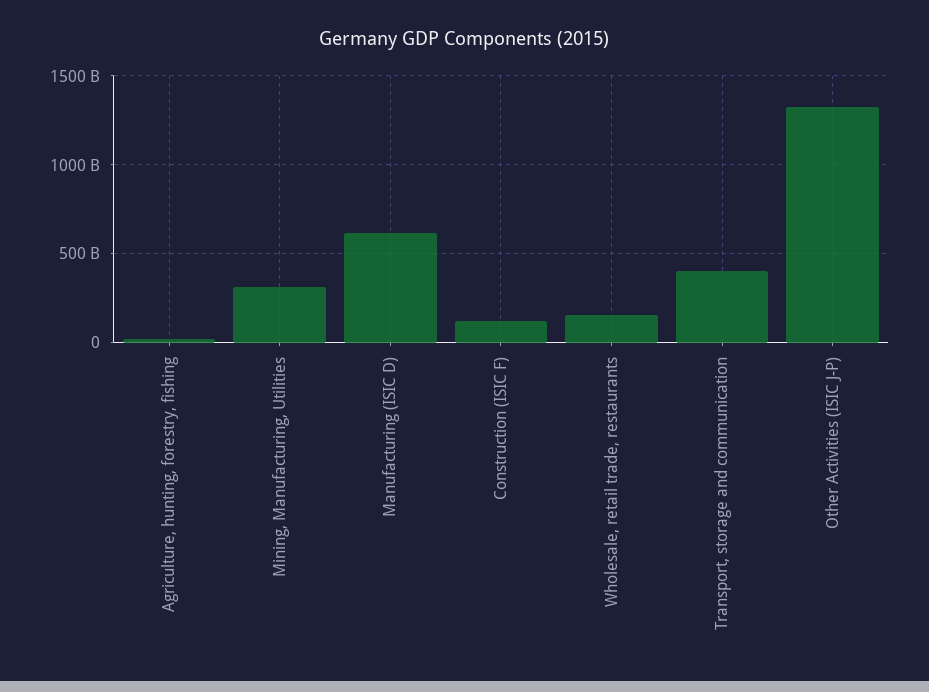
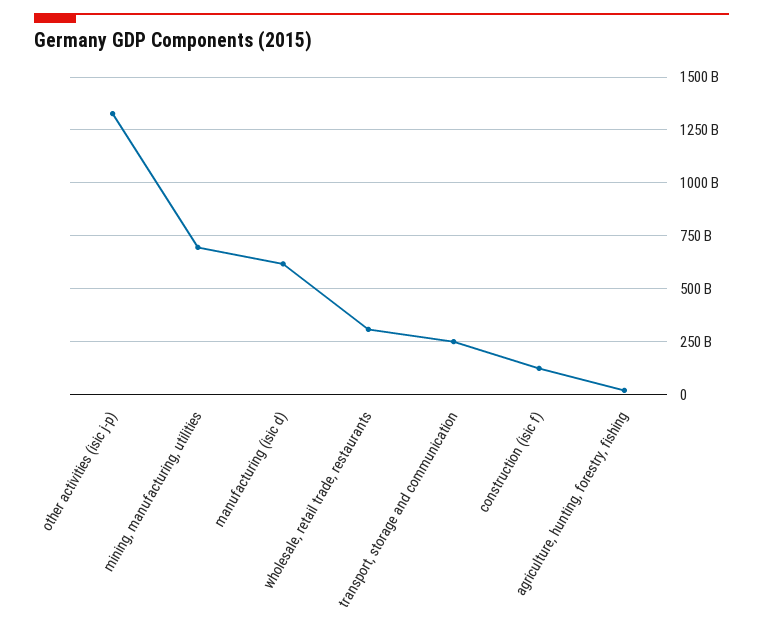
Mining, Manufacturing, Utilities: 300000000000 -> 700000000000
Wholesale, retail trade, restaurants: 150000000000 -> 300000000000
Transport, storage and communication: 400000000000 -> 250000000000

